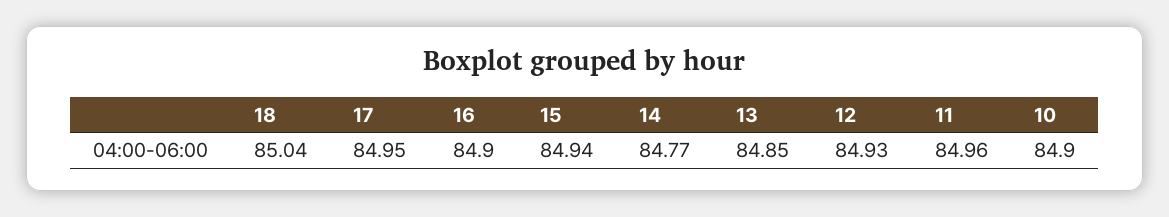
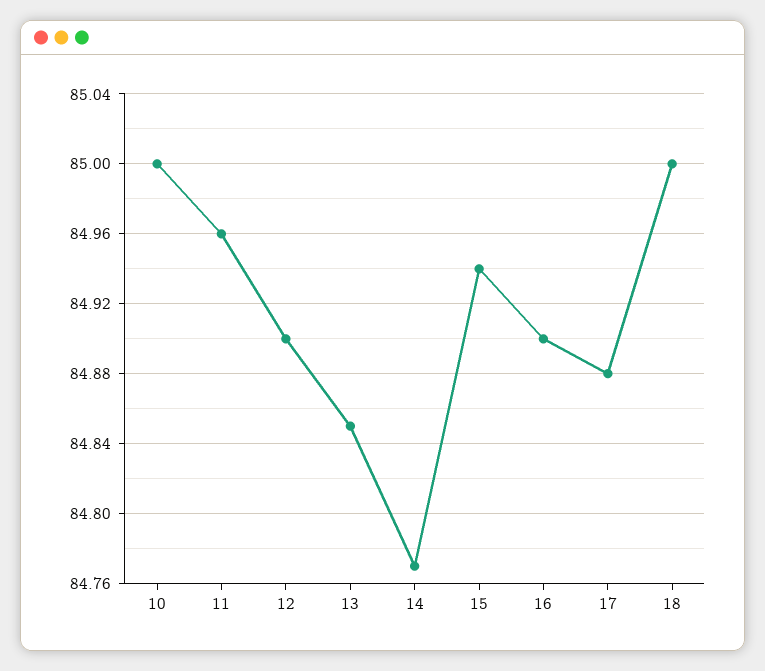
18: 85.04 -> 85
17: 84.95 -> 84.88
12: 84.93 -> 84.9
10: 84.9 -> 85

